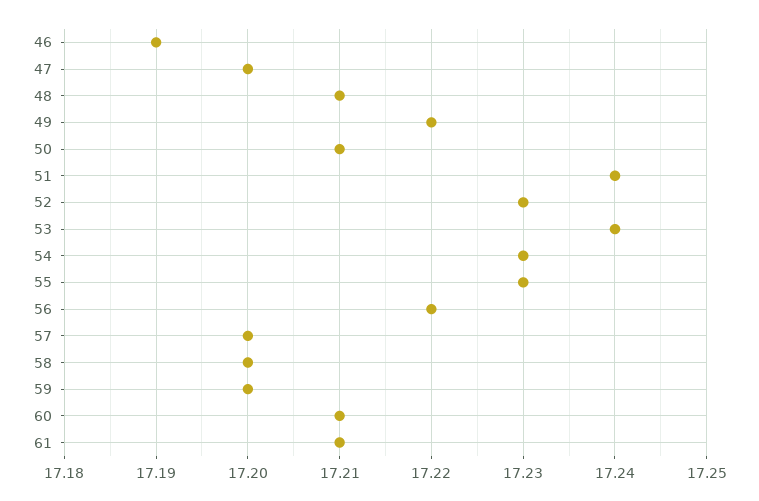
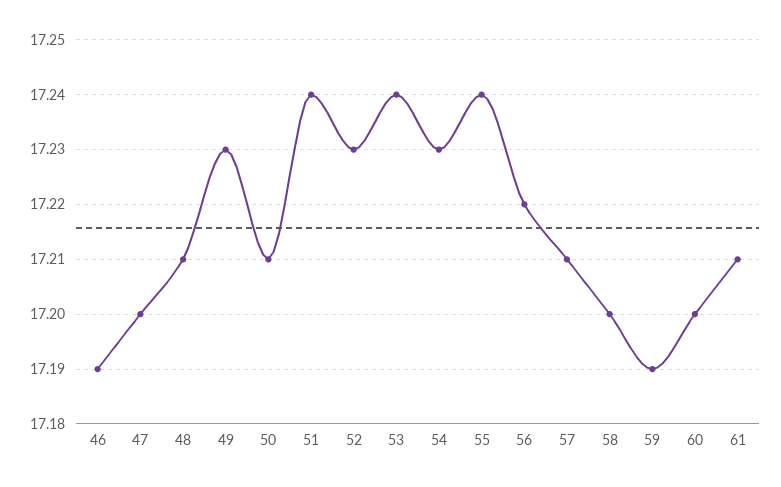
49: 17.22 -> 17.23
55: 17.23 -> 17.24
57: 17.2 -> 17.21
59: 17.2 -> 17.19
60: 17.21 -> 17.2

